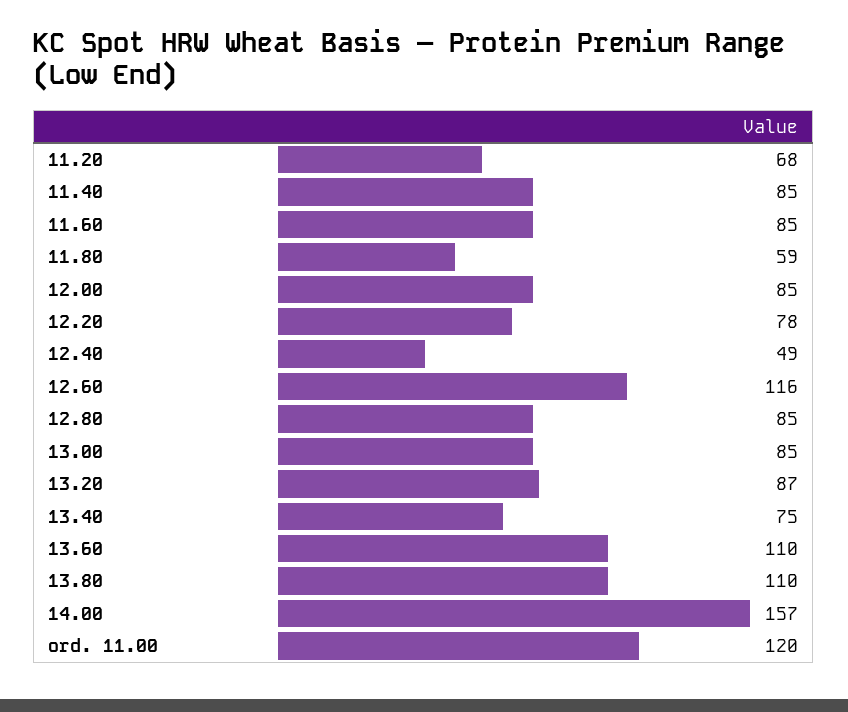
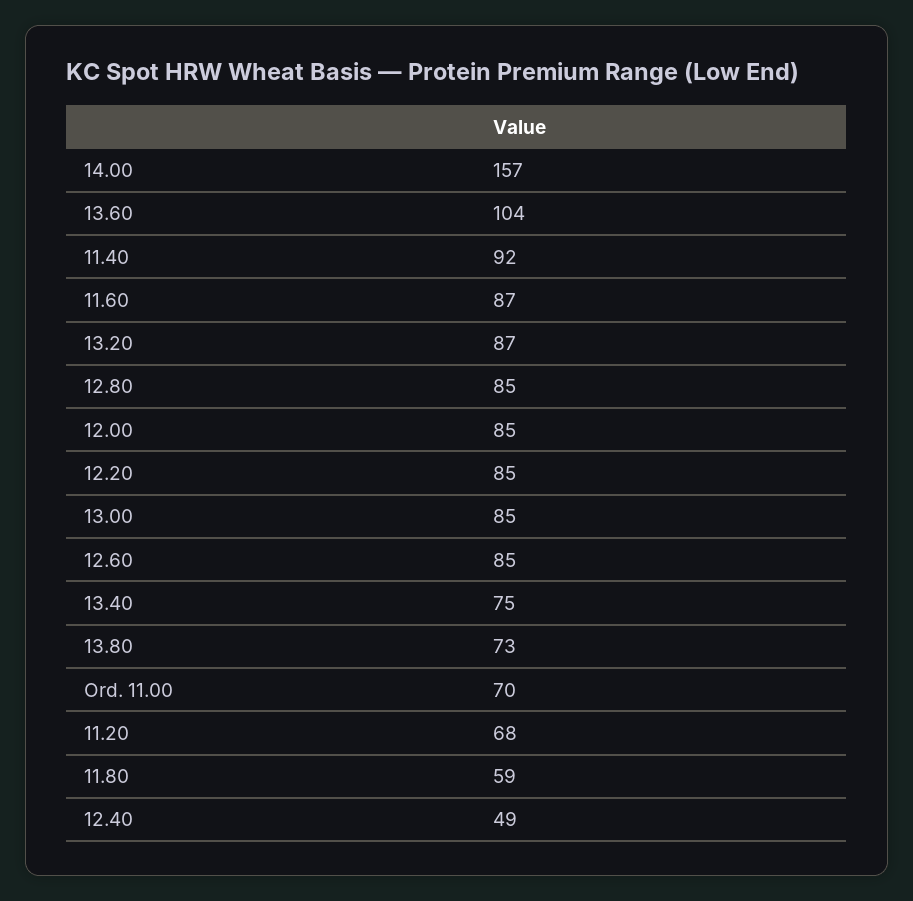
11.40: 85 -> 92
11.60: 85 -> 87
12.20: 78 -> 85
12.60: 116 -> 85
13.60: 110 -> 104
13.80: 110 -> 73
ord. 11.00: 120 -> 70

